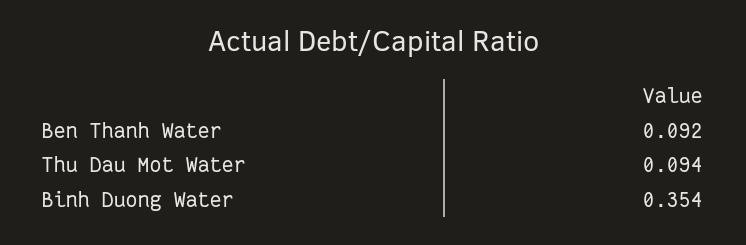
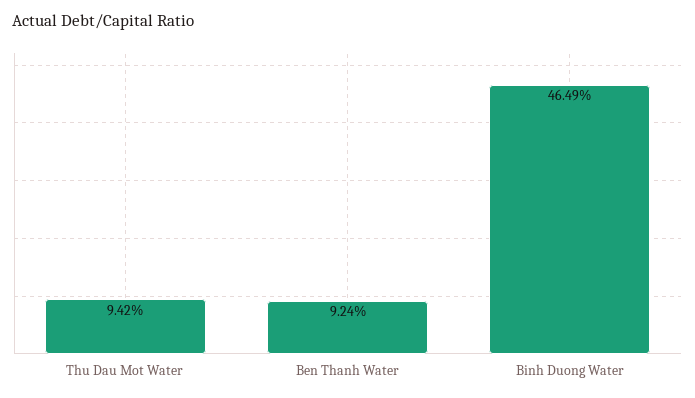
Binh Duong Water: 0.354 -> 0.4649

